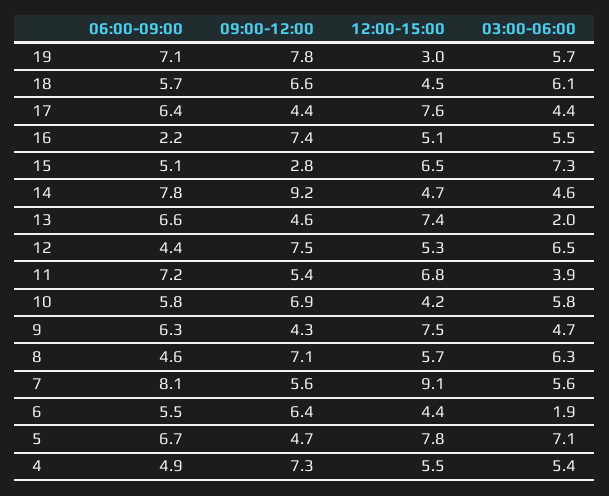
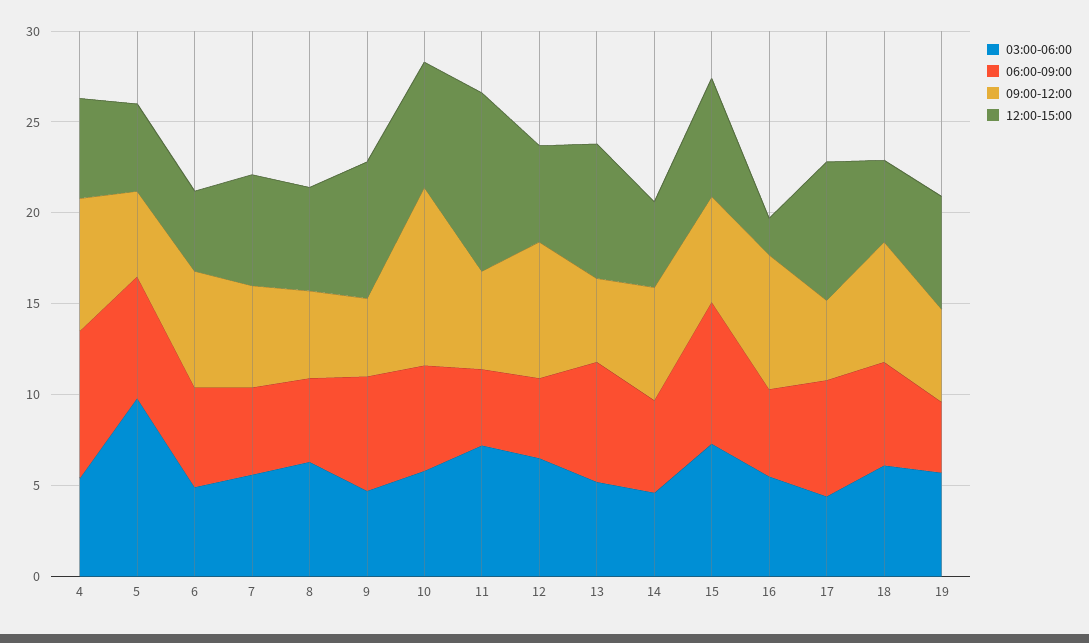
06:00-09:00, 19: 7.1 -> 4
09:00-12:00, 19: 7.8 -> 5
12:00-15:00, 19: 3 -> 6
06:00-09:00, 16: 2.2 -> 5
12:00-15:00, 16: 5.1 -> 2
06:00-09:00, 15: 5.1 -> 8
09:00-12:00, 15: 2.8 -> 6
06:00-09:00, 14: 7.8 -> 5
09:00-12:00, 14: 9.2 -> 6
03:00-06:00, 13: 2 -> 5
06:00-09:00, 11: 7.2 -> 4
12:00-15:00, 11: 6.8 -> 10
03:00-06:00, 11: 3.9 -> 7
09:00-12:00, 10: 6.9 -> 10
12:00-15:00, 10: 4.2 -> 7
09:00-12:00, 8: 7.1 -> 5
06:00-09:00, 7: 8.1 -> 5
12:00-15:00, 7: 9.1 -> 6
03:00-06:00, 6: 1.9 -> 5
12:00-15:00, 5: 7.8 -> 5
03:00-06:00, 5: 7.1 -> 10
06:00-09:00, 4: 4.9 -> 8

